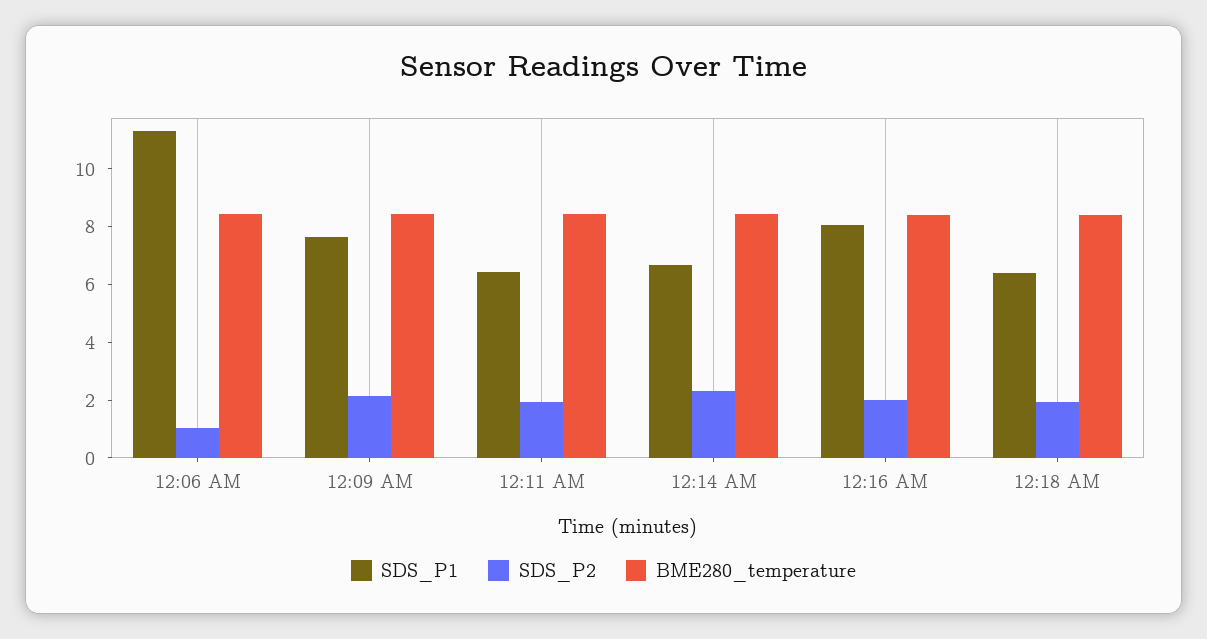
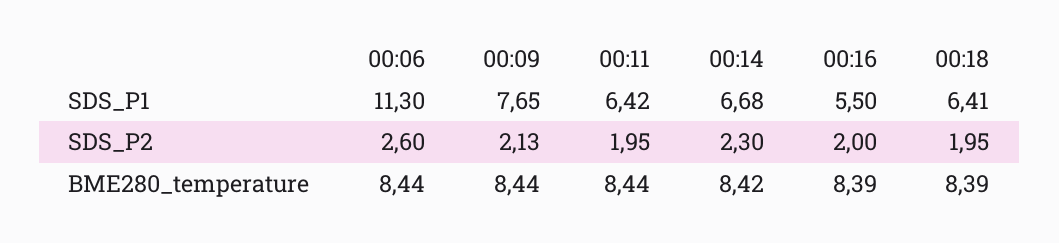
SDS_P2, 12:06 AM: 1 -> 2.6
SDS_P1, 12:16 AM: 8 -> 5.5

